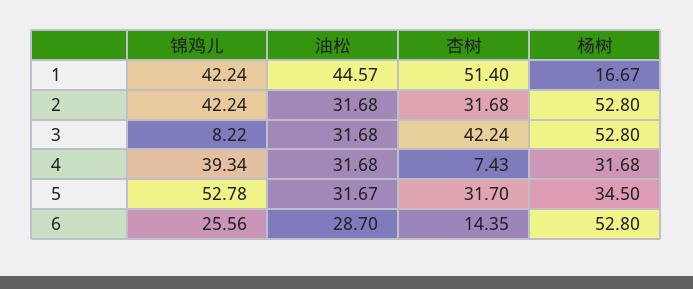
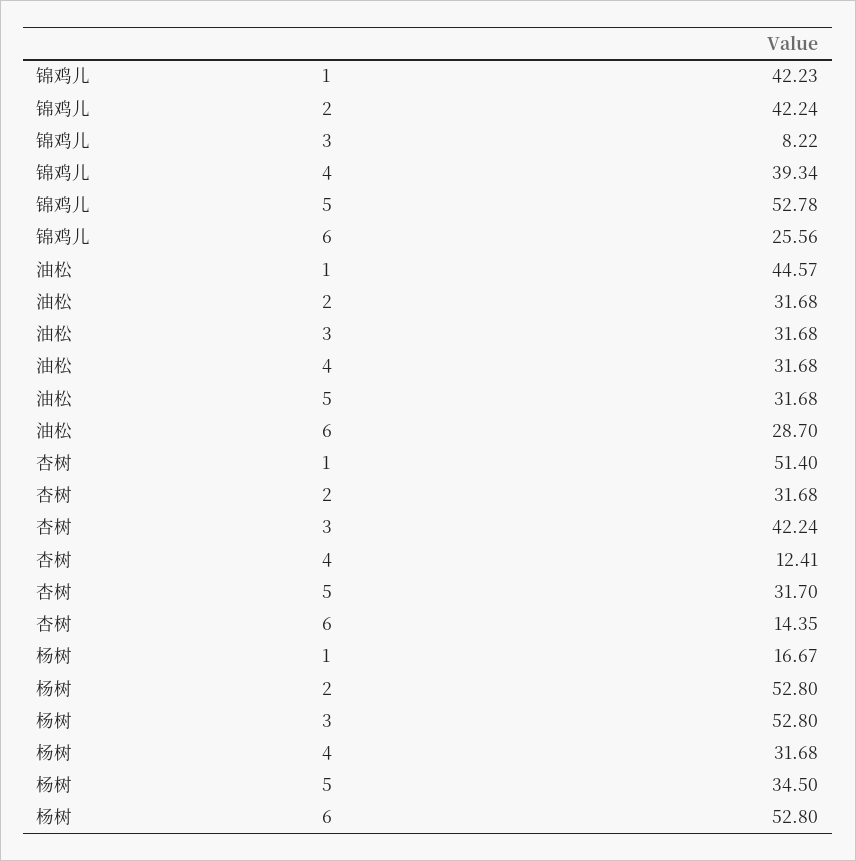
锦鸡儿, 1: 42.24 -> 42.23
杏树, 4: 7.43 -> 12.41
油松, 5: 31.67 -> 31.68

